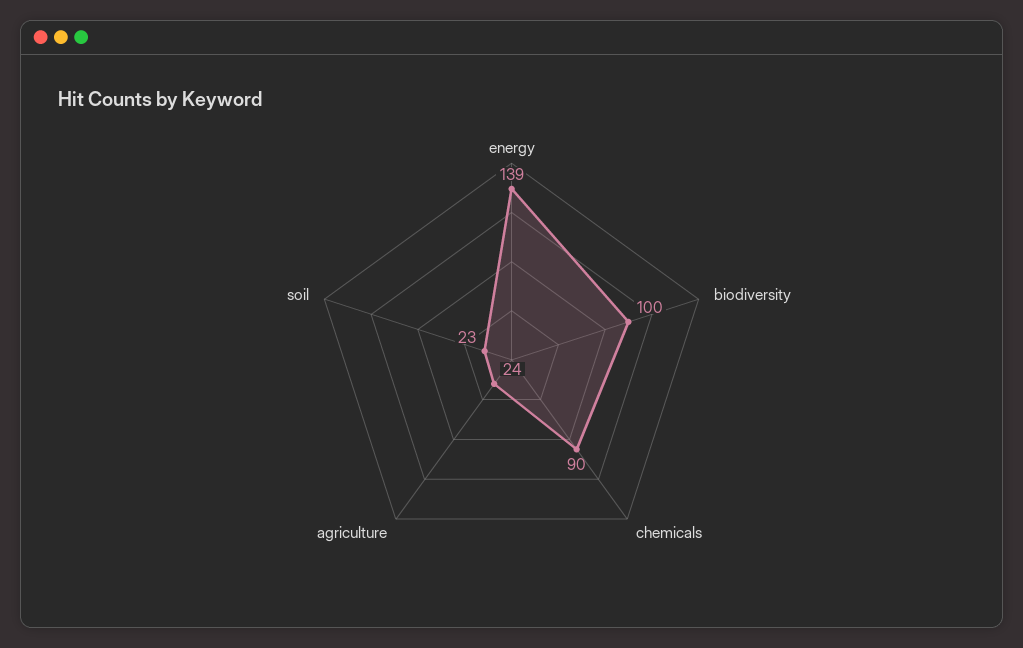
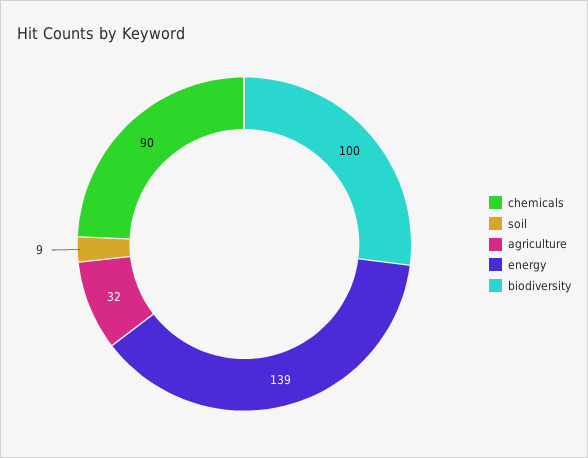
agriculture: 24 -> 32
soil: 23 -> 9

